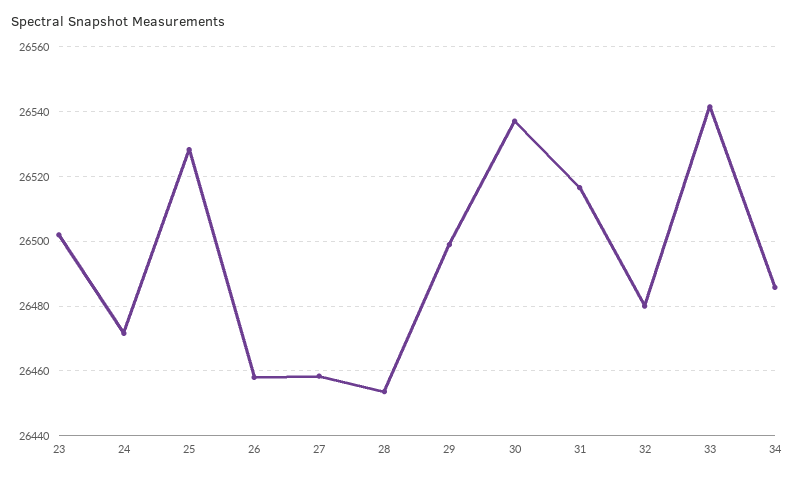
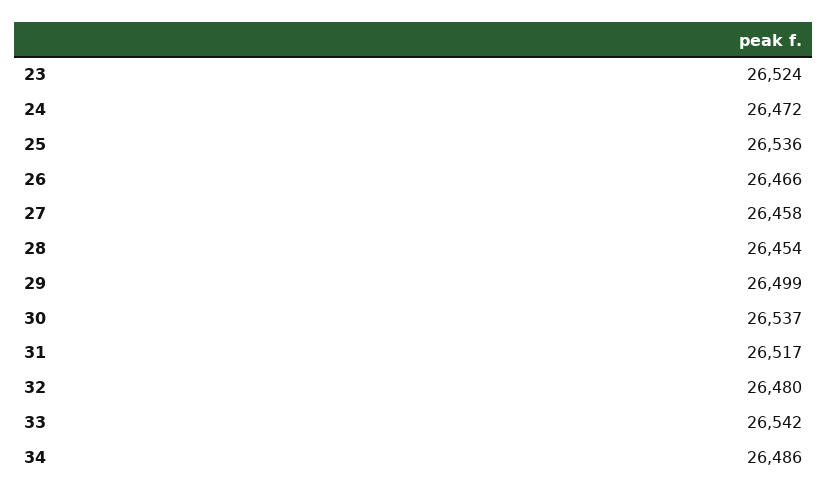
23: 26502 -> 26524
25: 26528 -> 26536
26: 26458 -> 26466

